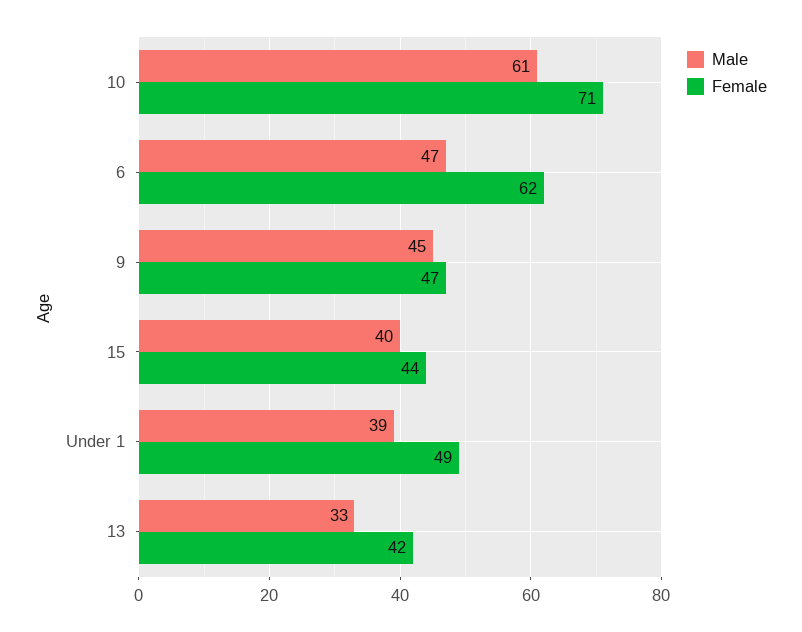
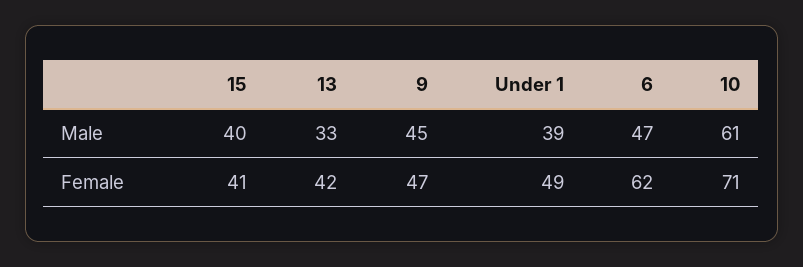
Female, 15: 44 -> 41

